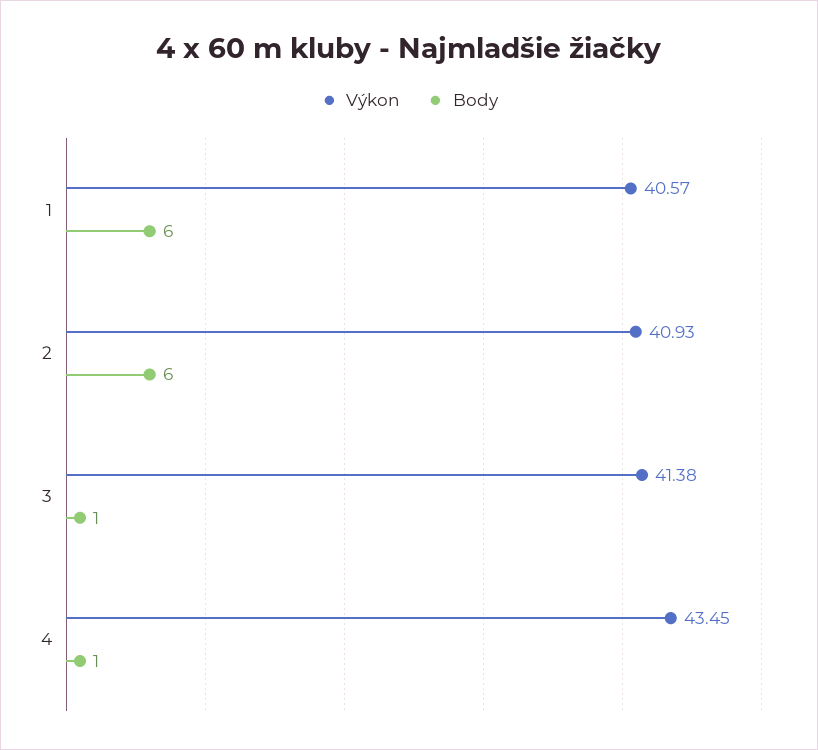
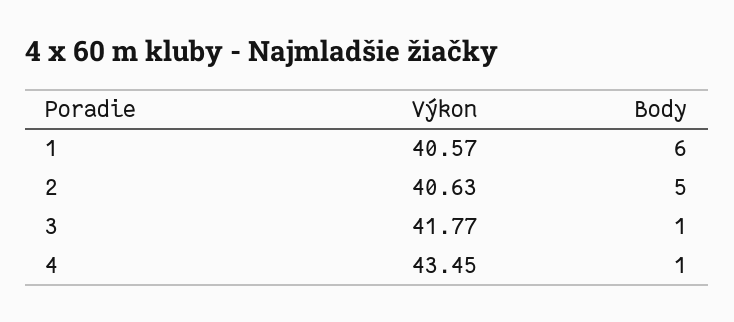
Výkon, 2: 40.93 -> 40.63
Body, 2: 6 -> 5
Výkon, 3: 41.38 -> 41.77

